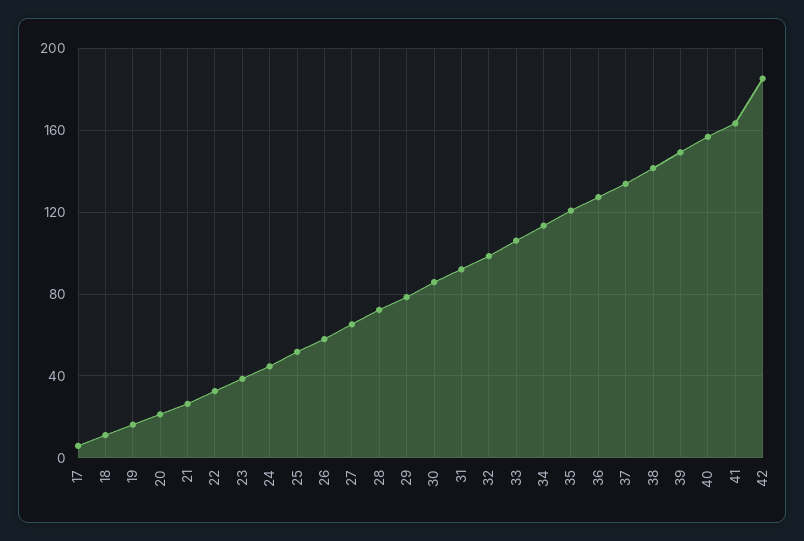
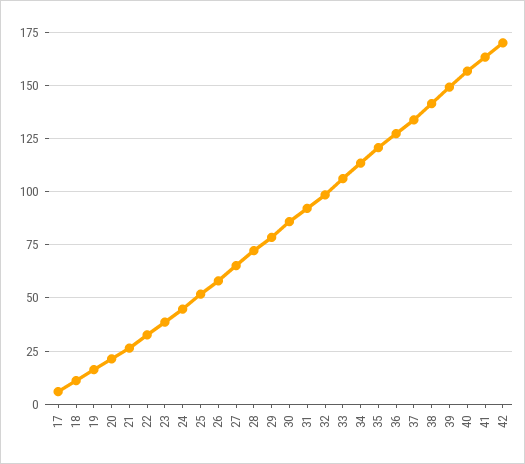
42: 185 -> 170

